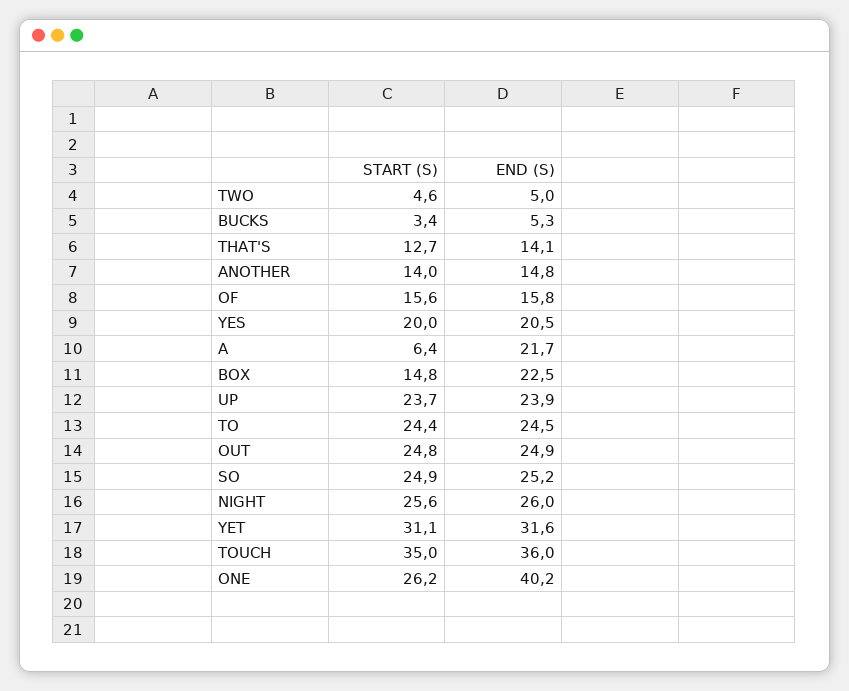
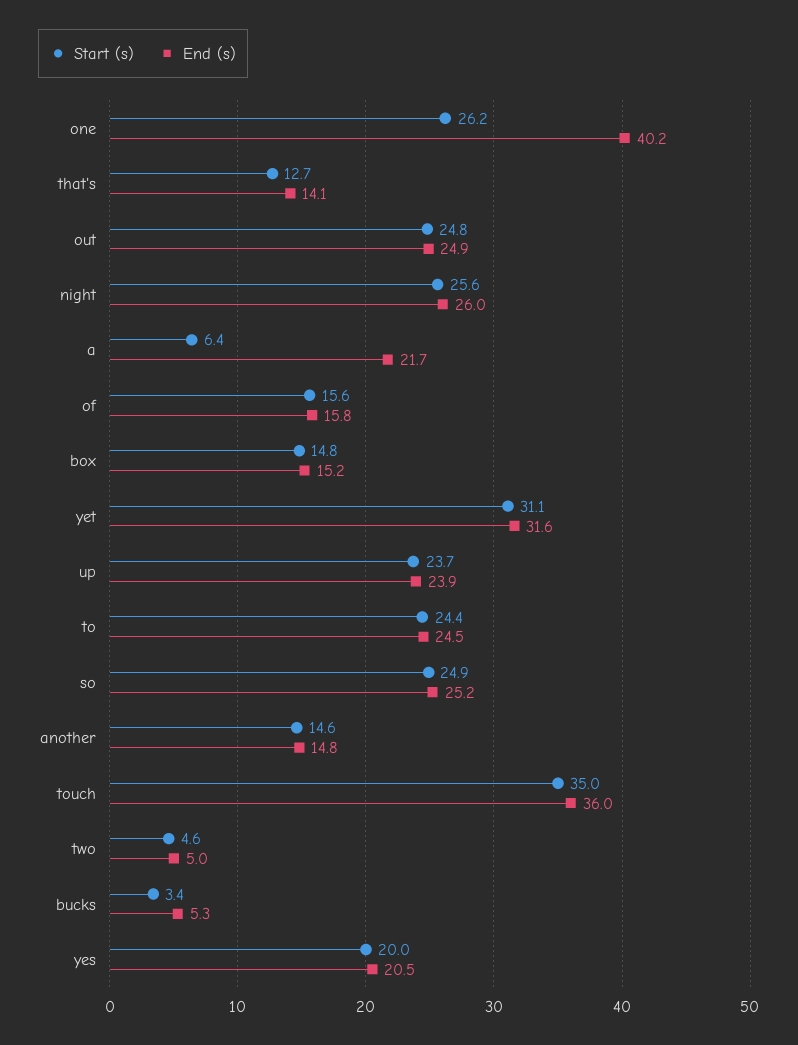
START (S), ANOTHER: 14 -> 14.6
END (S), BOX: 22.5 -> 15.2

